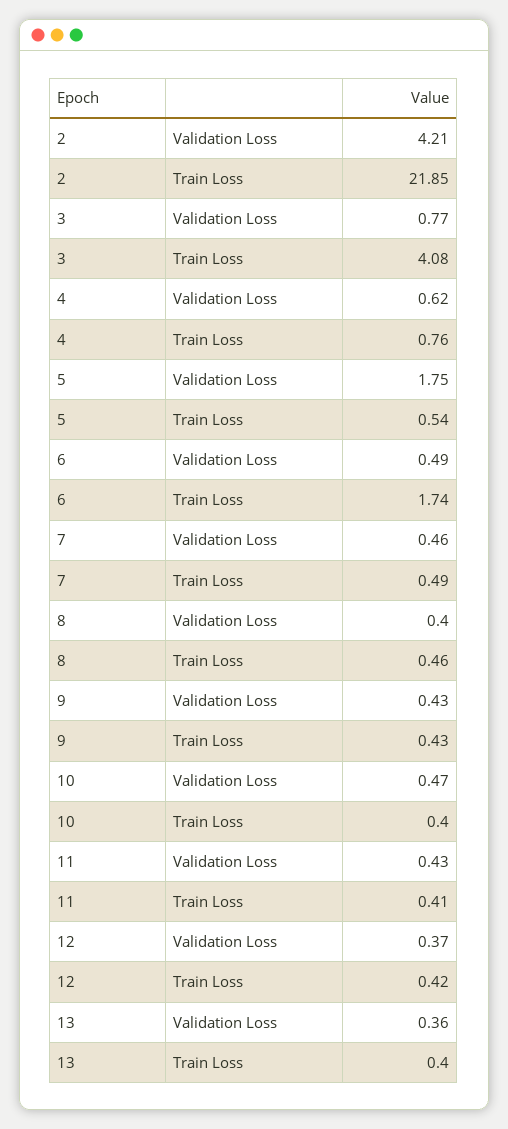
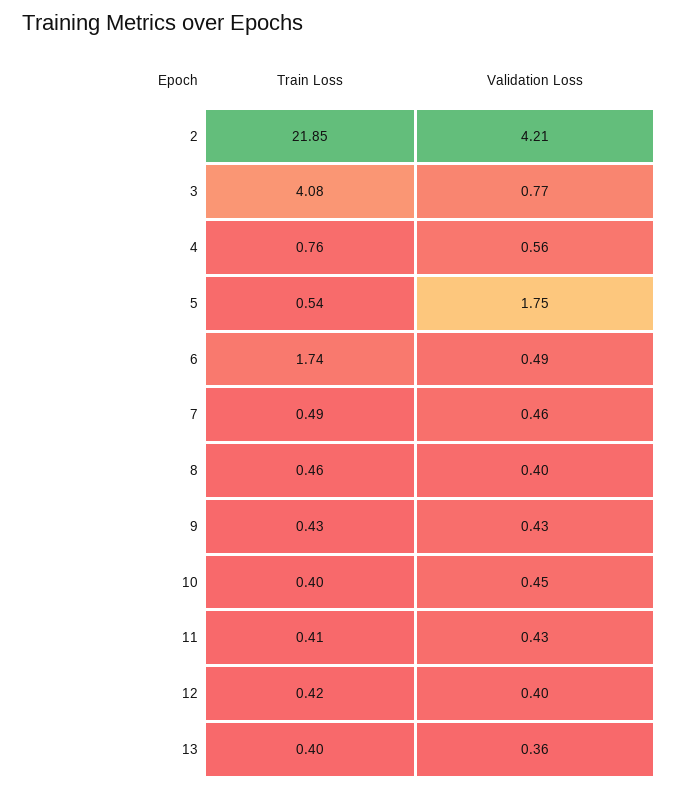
4, Validation Loss: 0.62 -> 0.56
10, Validation Loss: 0.47 -> 0.45
12, Validation Loss: 0.37 -> 0.4

